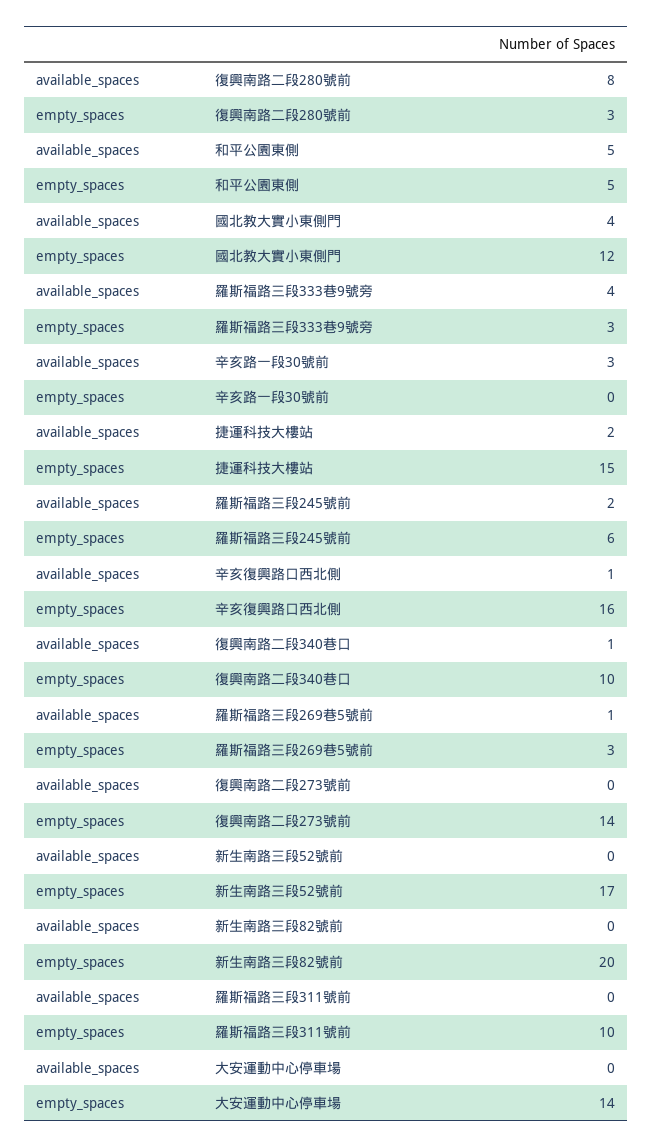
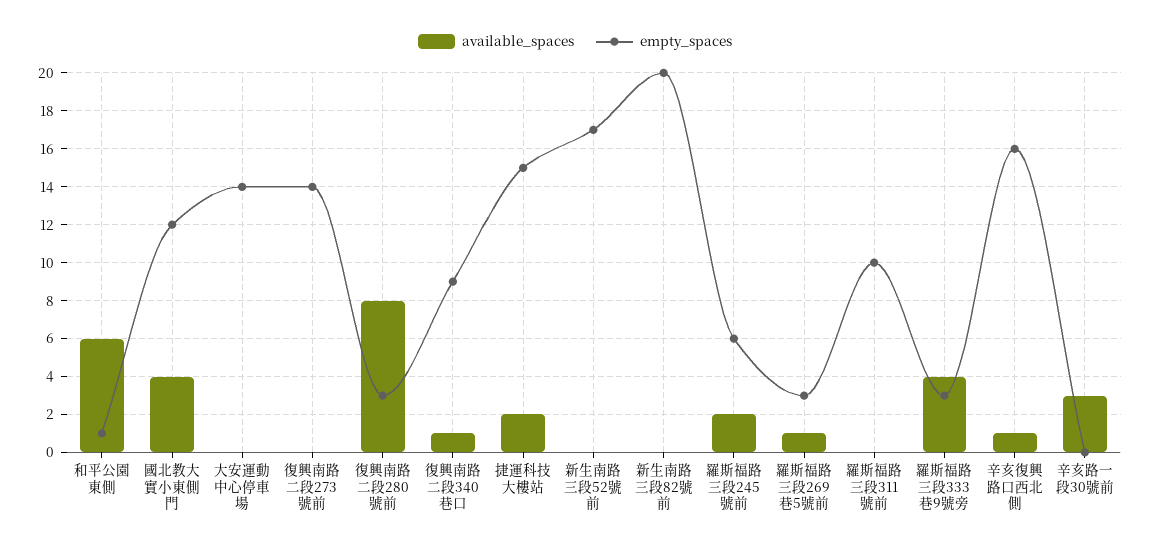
available_spaces, 和平公園東側: 5 -> 6
empty_spaces, 和平公園東側: 5 -> 1
empty_spaces, 復興南路二段340巷口: 10 -> 9

